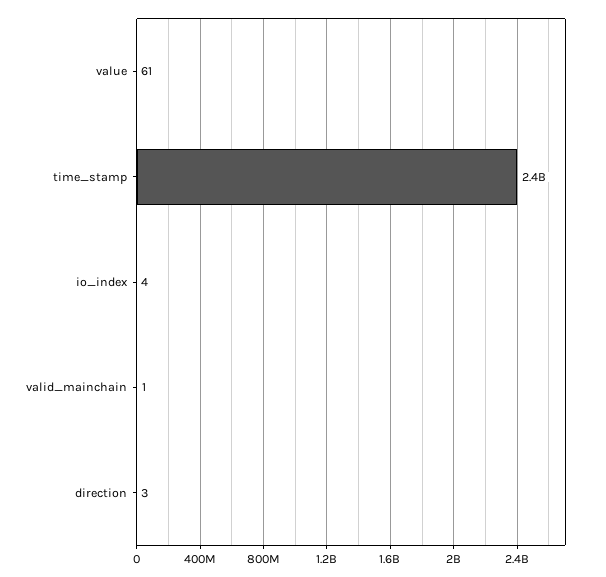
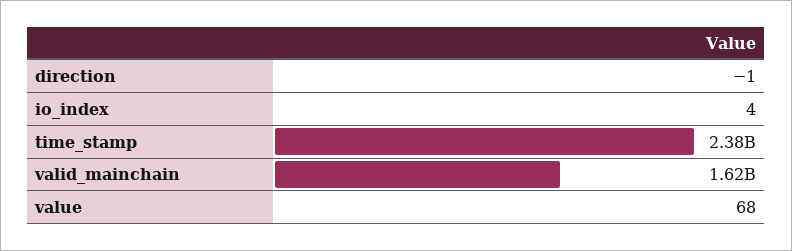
value: 61 -> 68
valid_mainchain: 1 -> 1620000000
direction: 3 -> -1

